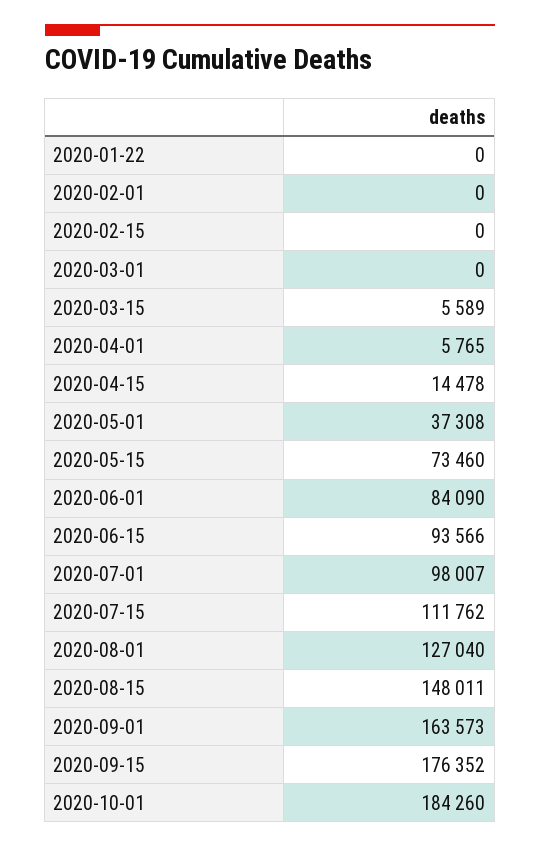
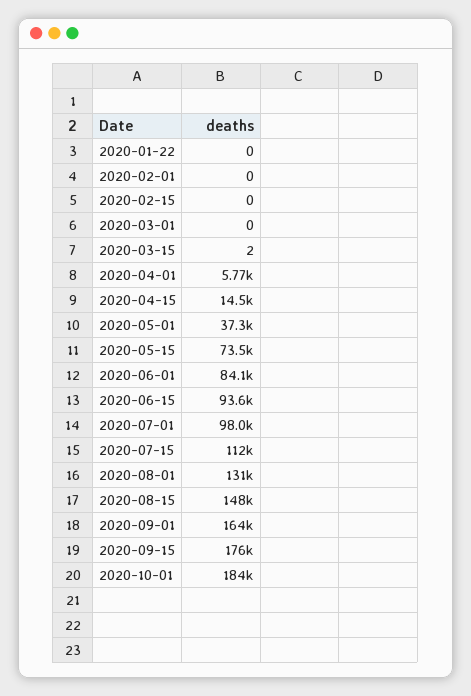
2020-03-15: 5589 -> 2
2020-08-01: 127040 -> 131000

